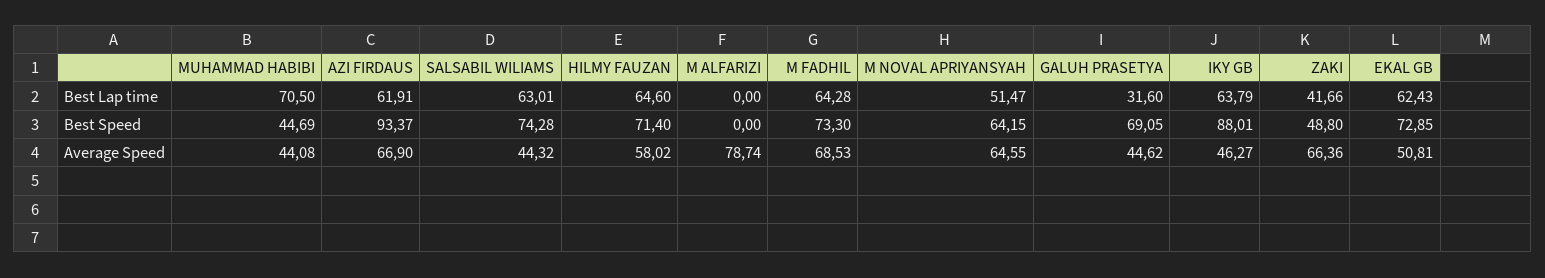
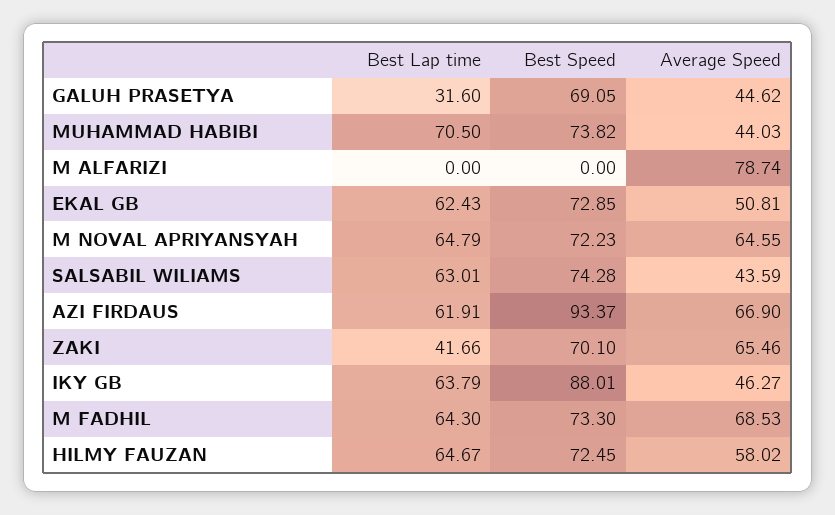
HILMY FAUZAN, Best Lap time: 64.6 -> 64.67
M FADHIL, Best Lap time: 64.28 -> 64.3
M NOVAL APRIYANSYAH, Best Lap time: 51.47 -> 64.79
MUHAMMAD HABIBI, Best Speed: 44.69 -> 73.82
HILMY FAUZAN, Best Speed: 71.4 -> 72.45
M NOVAL APRIYANSYAH, Best Speed: 64.15 -> 72.23
ZAKI, Best Speed: 48.8 -> 70.1
MUHAMMAD HABIBI, Average Speed: 44.08 -> 44.03
SALSABIL WILIAMS, Average Speed: 44.32 -> 43.59
ZAKI, Average Speed: 66.36 -> 65.46

